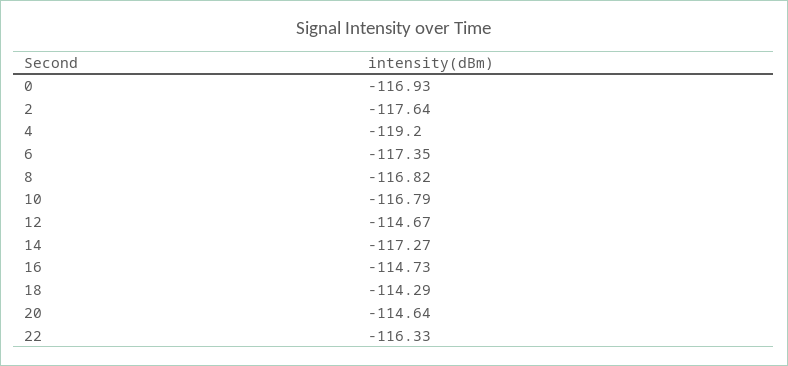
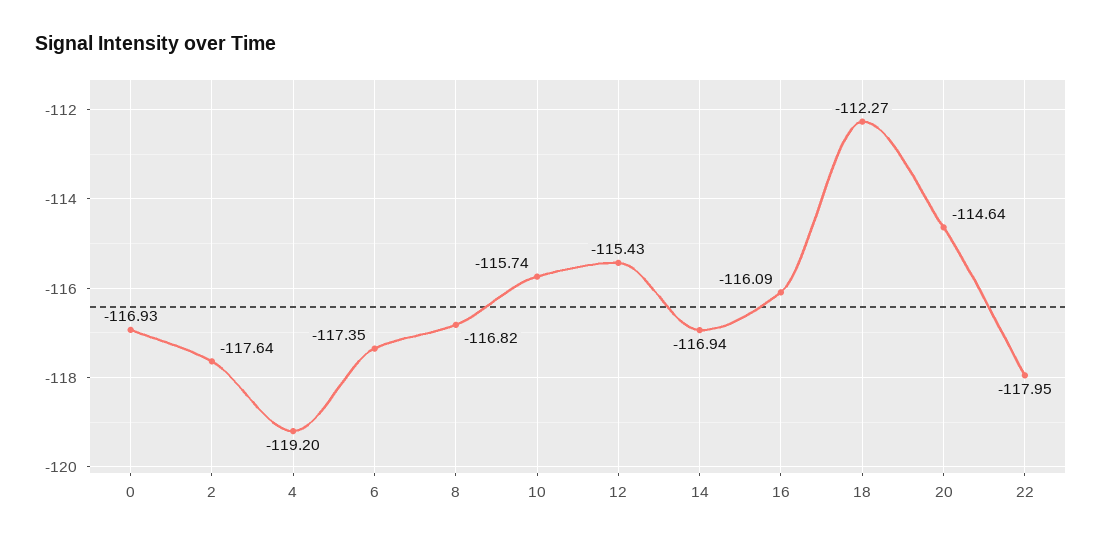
10: -116.79 -> -115.74
12: -114.67 -> -115.43
14: -117.27 -> -116.94
16: -114.73 -> -116.09
18: -114.29 -> -112.27
22: -116.33 -> -117.95

